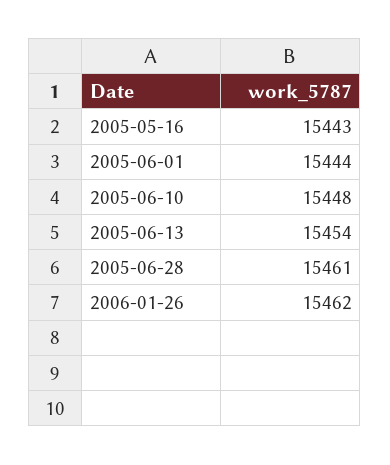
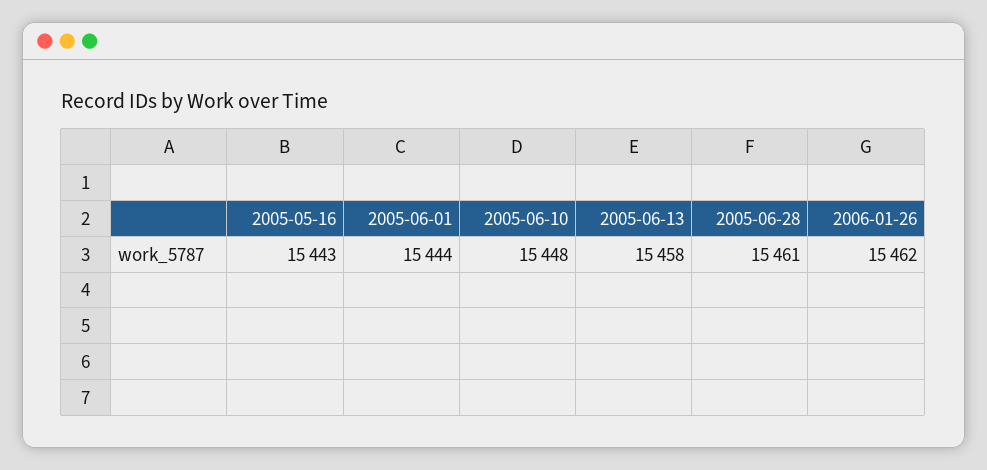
2005-06-13: 15454 -> 15458

